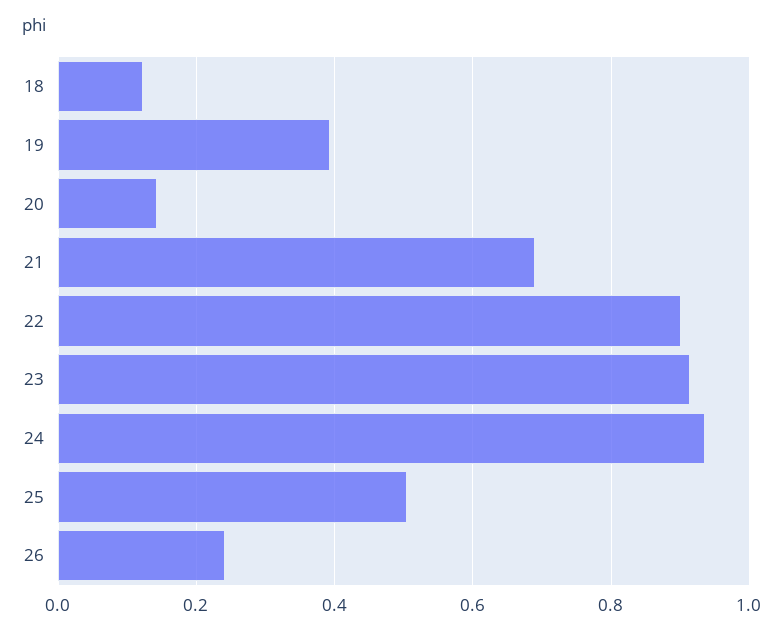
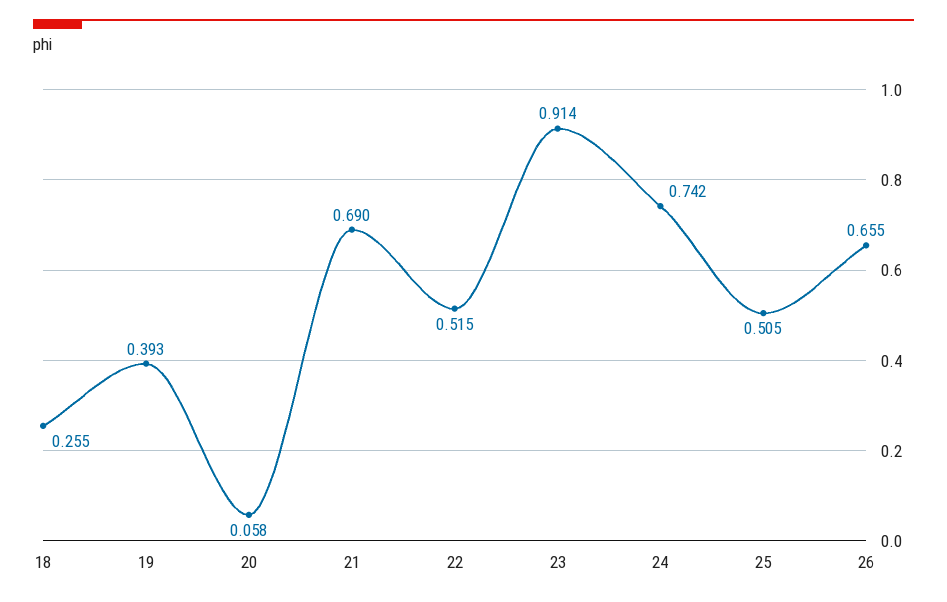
18: 0.12 -> 0.255
20: 0.14 -> 0.058
22: 0.9 -> 0.515
24: 0.94 -> 0.742
26: 0.24 -> 0.655

